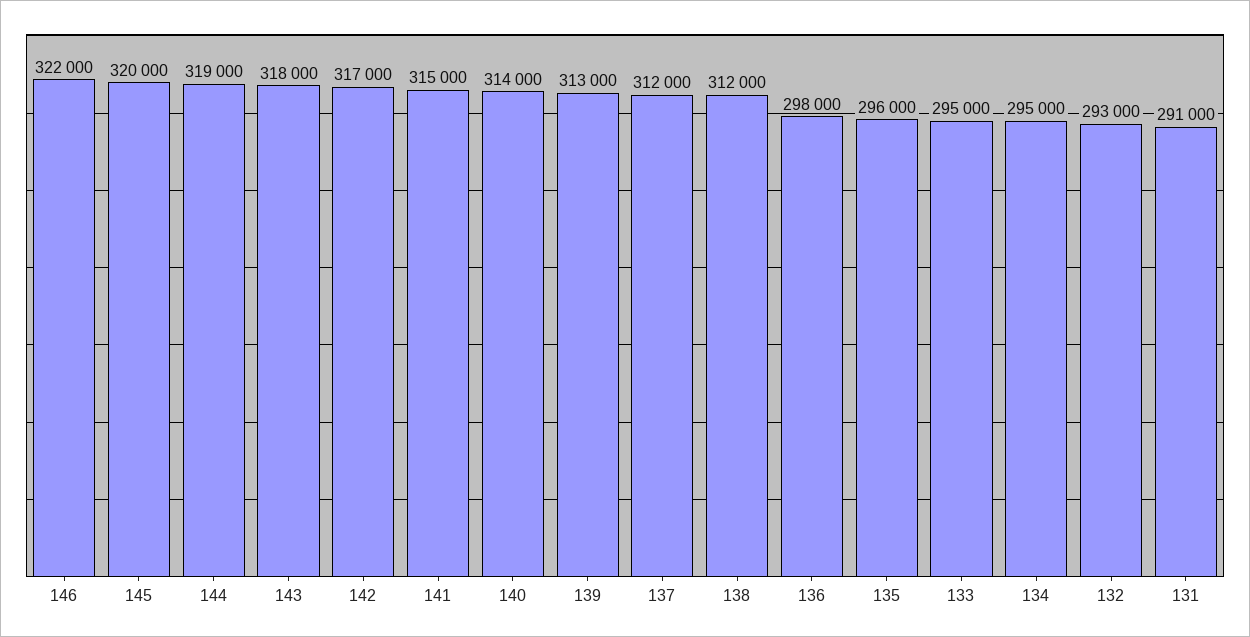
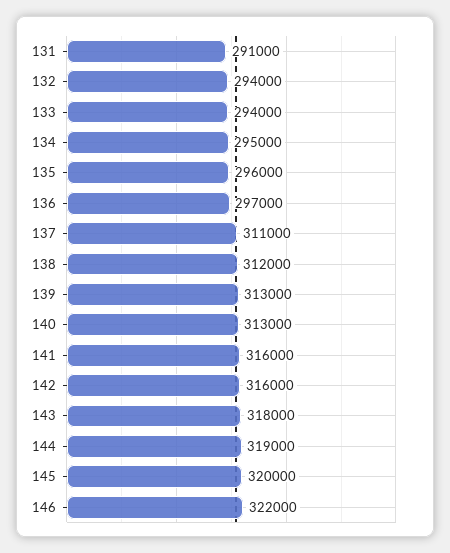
142: 317000 -> 316000
141: 315000 -> 316000
140: 314000 -> 313000
137: 312000 -> 311000
136: 298000 -> 297000
133: 295000 -> 294000
132: 293000 -> 294000

